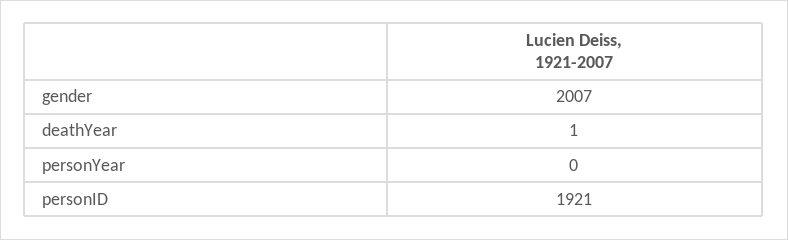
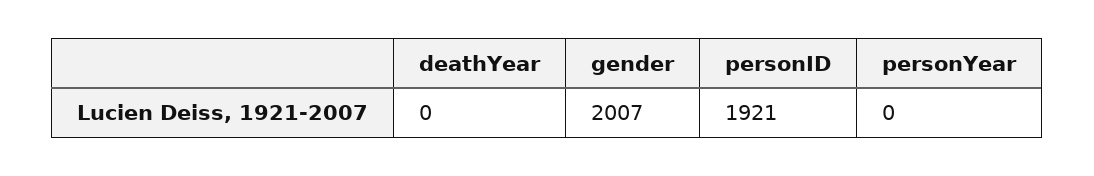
deathYear: 1 -> 0

